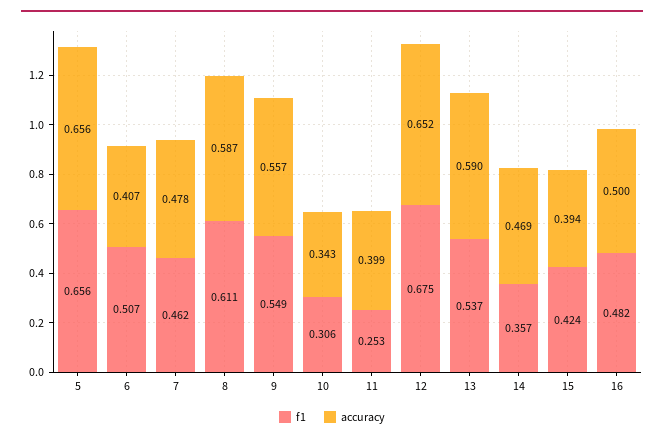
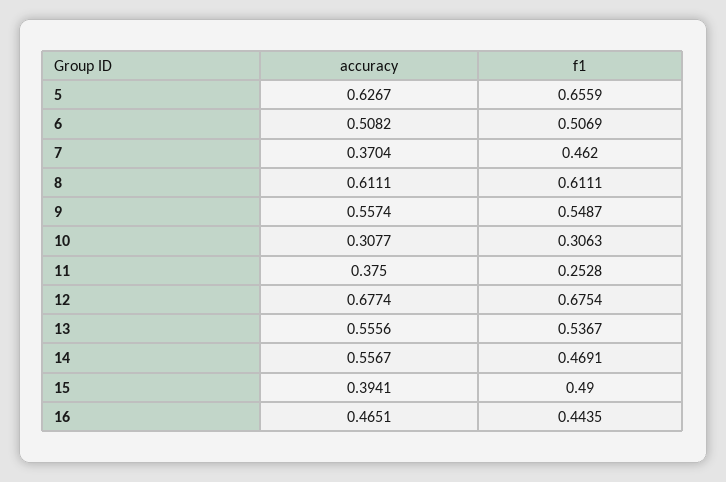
accuracy, 5: 0.656 -> 0.6267
accuracy, 6: 0.407 -> 0.5082
accuracy, 7: 0.478 -> 0.3704
accuracy, 8: 0.587 -> 0.6111
accuracy, 10: 0.343 -> 0.3077
accuracy, 11: 0.399 -> 0.375
accuracy, 12: 0.652 -> 0.6774
accuracy, 13: 0.59 -> 0.5556
f1, 14: 0.357 -> 0.4691
accuracy, 14: 0.469 -> 0.5567
f1, 15: 0.424 -> 0.49
f1, 16: 0.482 -> 0.4435
accuracy, 16: 0.5 -> 0.4651

